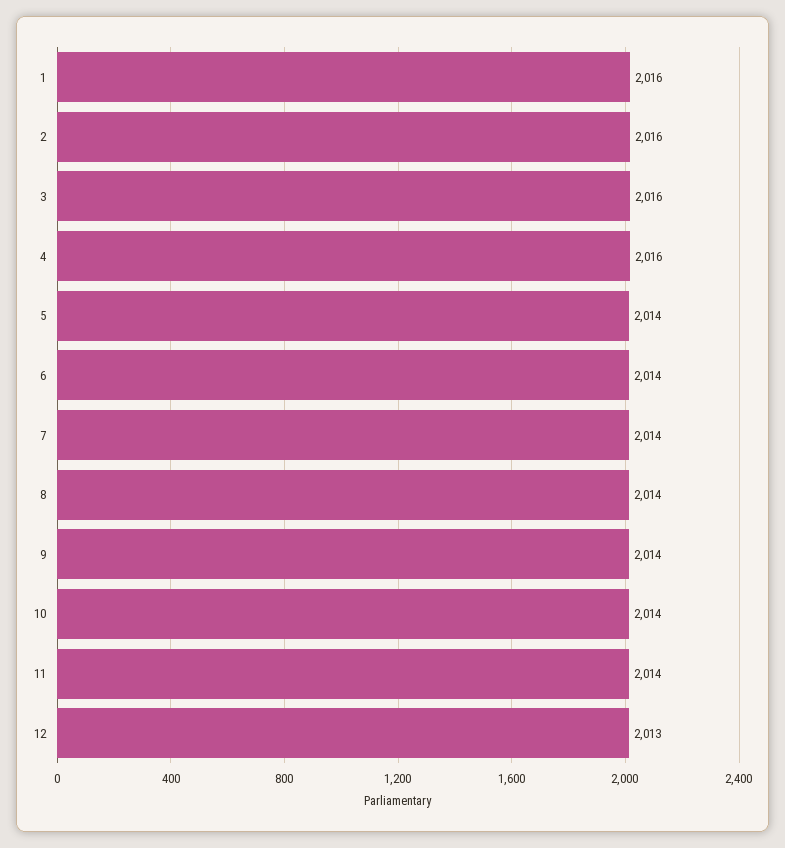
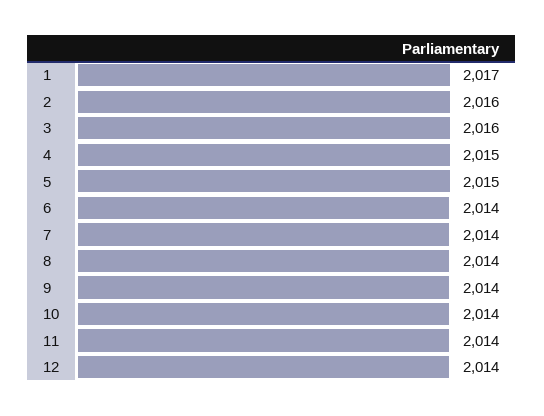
1: 2016 -> 2017
4: 2016 -> 2015
5: 2014 -> 2015
12: 2013 -> 2014

